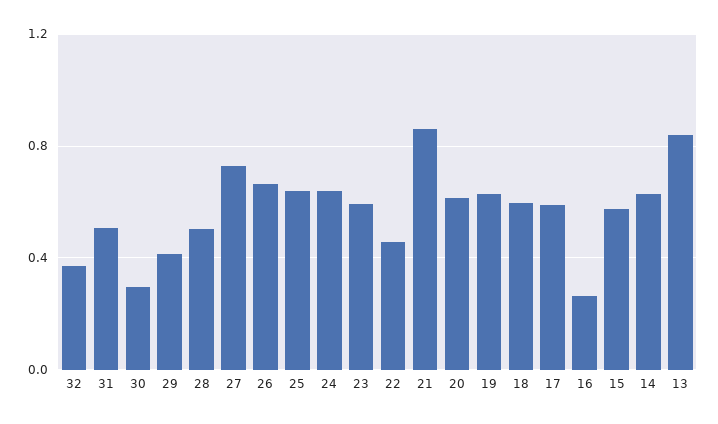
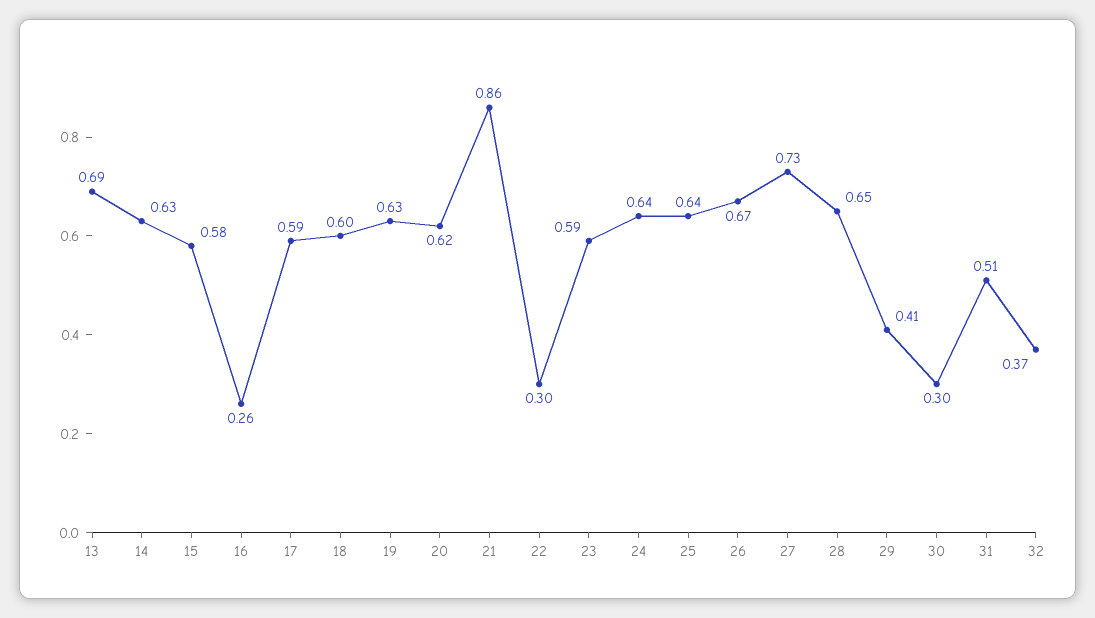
28: 0.5 -> 0.65
22: 0.45 -> 0.3
13: 0.85 -> 0.69

